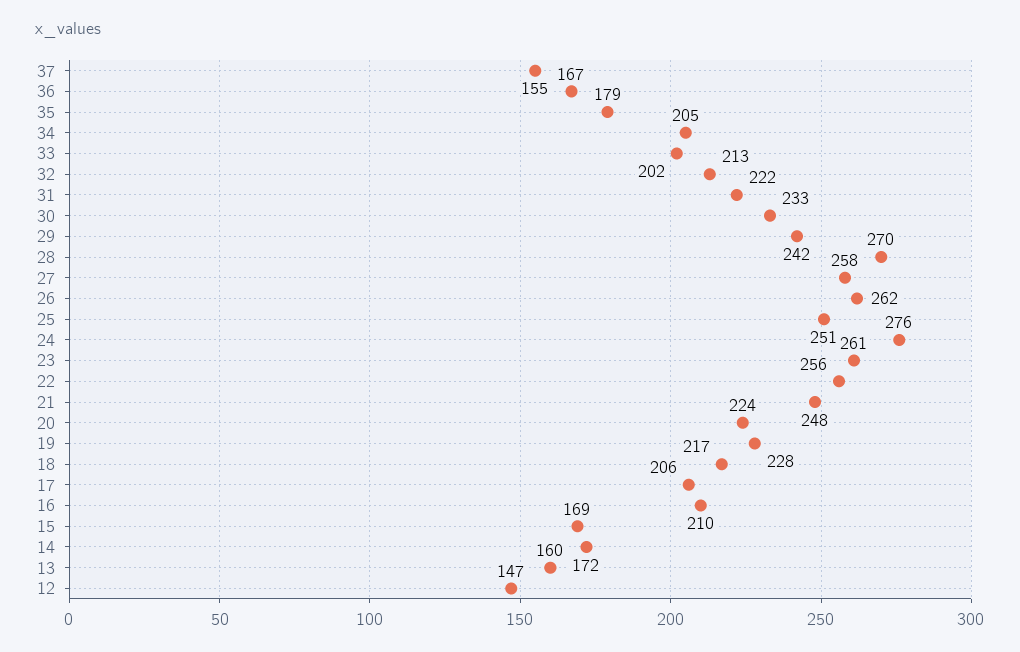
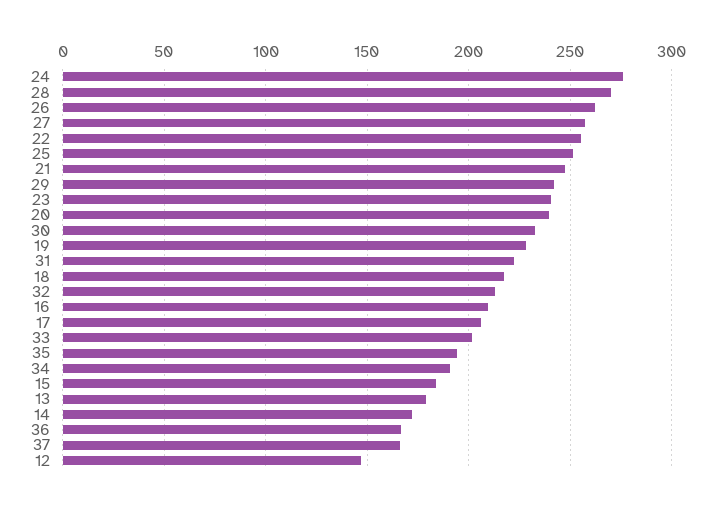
37: 155 -> 165
35: 179 -> 195
34: 205 -> 190
23: 261 -> 240
20: 224 -> 240
15: 169 -> 185
13: 160 -> 180

